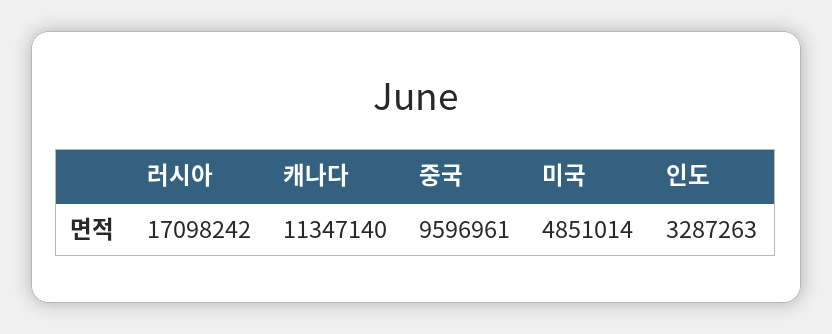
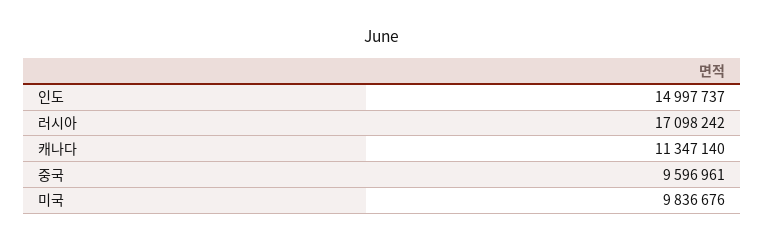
미국: 4851014 -> 9836676
인도: 3287263 -> 14997737

